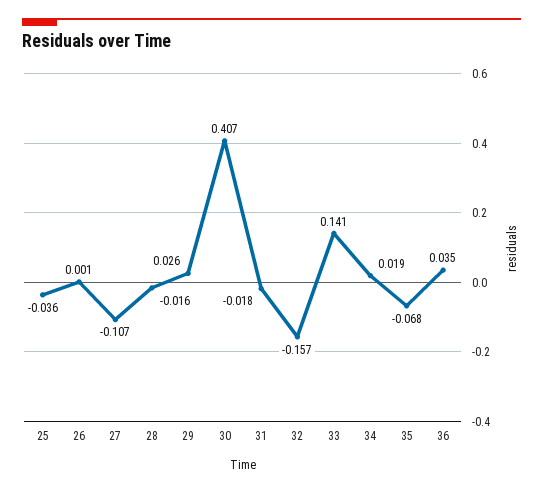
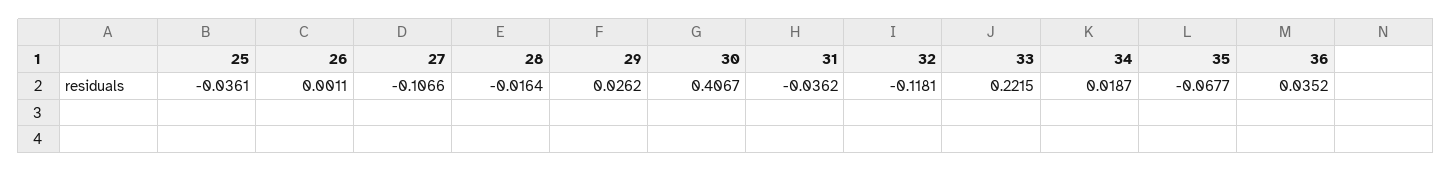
31: -0.018 -> -0.0362
32: -0.157 -> -0.1181
33: 0.141 -> 0.2215

